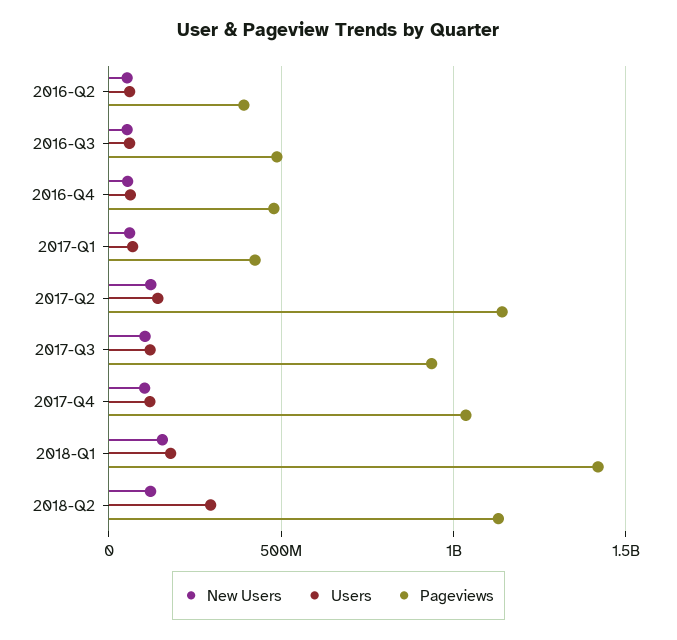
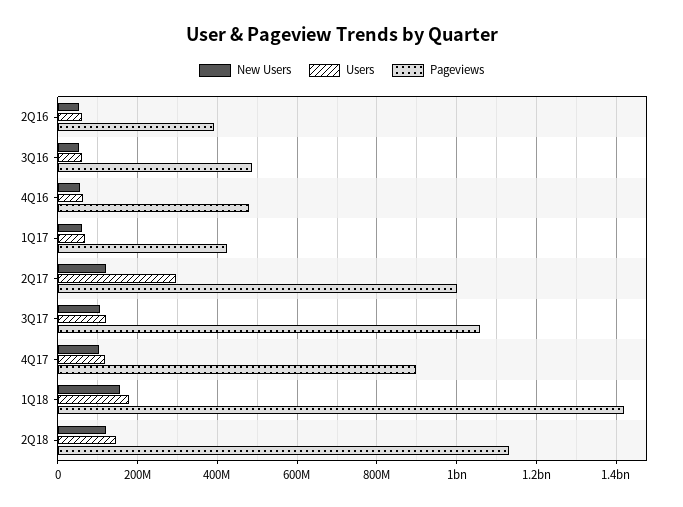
Users, 2017-Q2: 150000000 -> 300000000
Pageviews, 2017-Q2: 1150000000 -> 1000000000
Pageviews, 2017-Q3: 950000000 -> 1060000000
Pageviews, 2017-Q4: 1050000000 -> 900000000
Users, 2018-Q2: 300000000 -> 140000000

